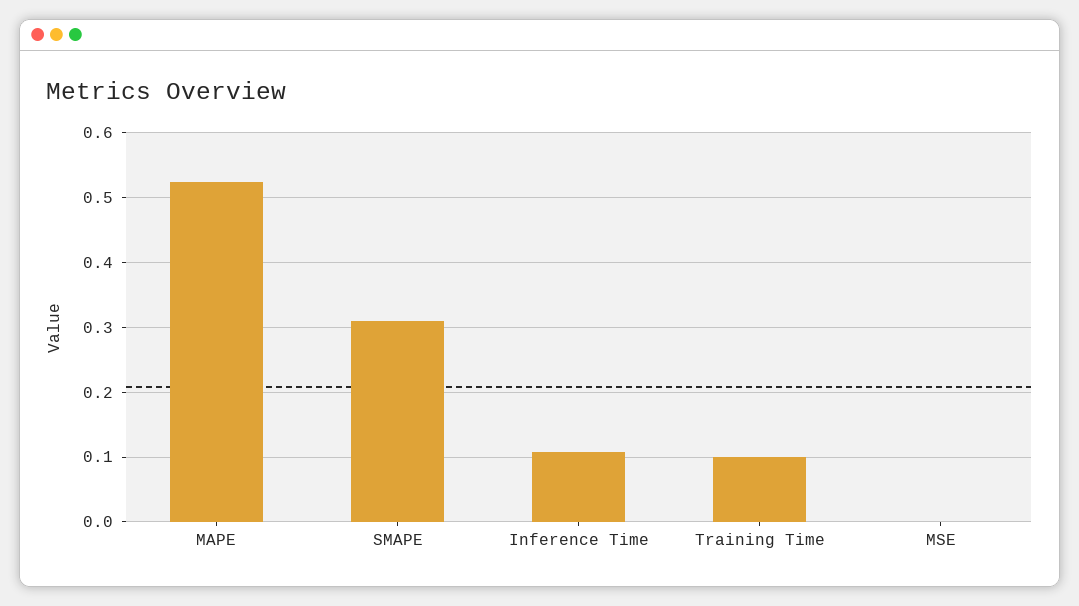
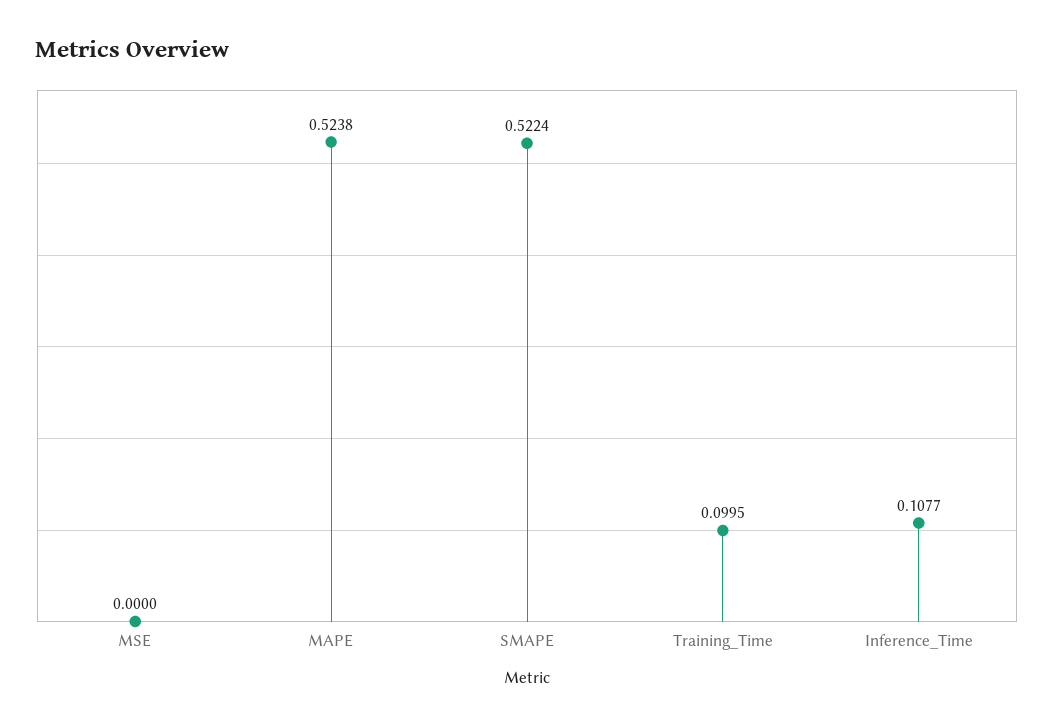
SMAPE: 0.31 -> 0.5224

